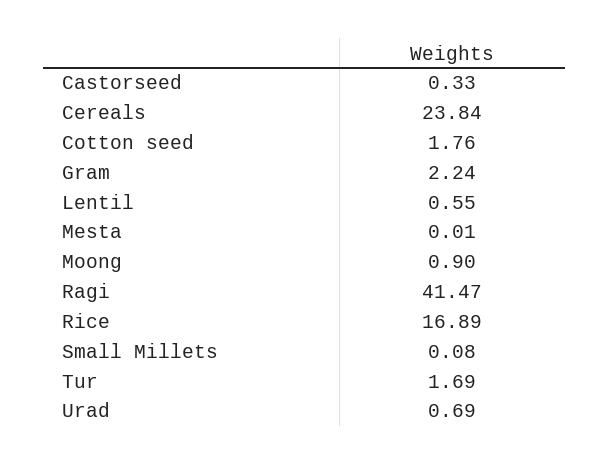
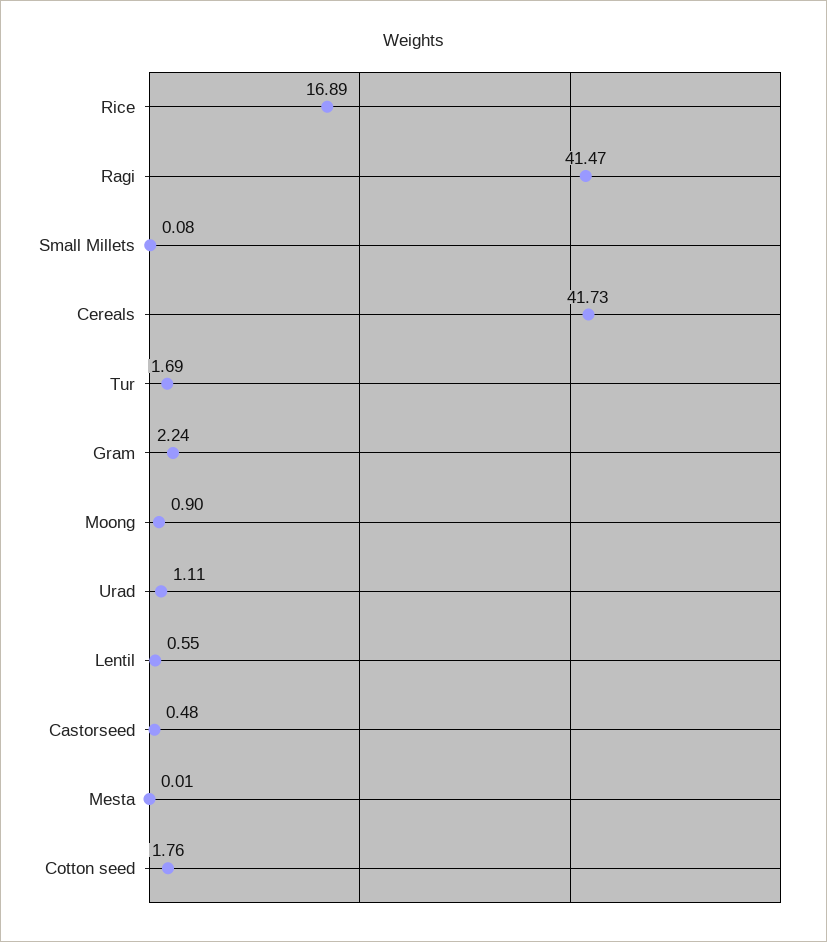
Castorseed: 0.33 -> 0.48
Cereals: 23.84 -> 41.73
Urad: 0.69 -> 1.11

